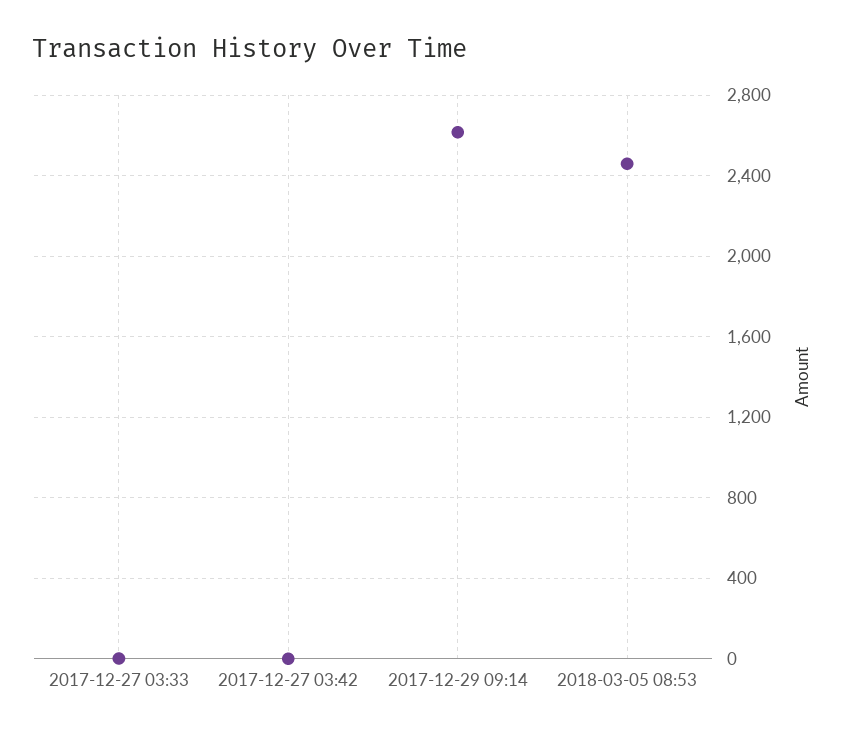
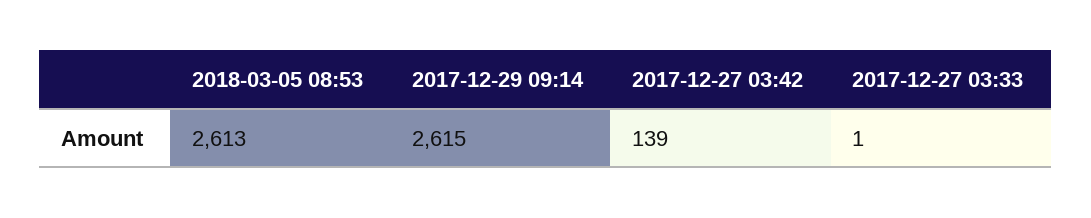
2017-12-27 03:42: 0 -> 139
2018-03-05 08:53: 2450 -> 2613

